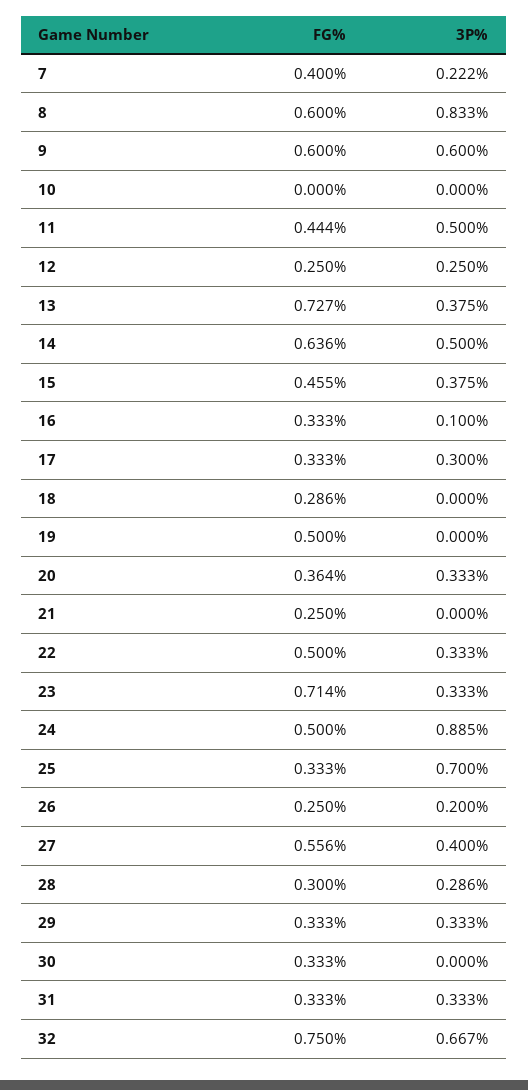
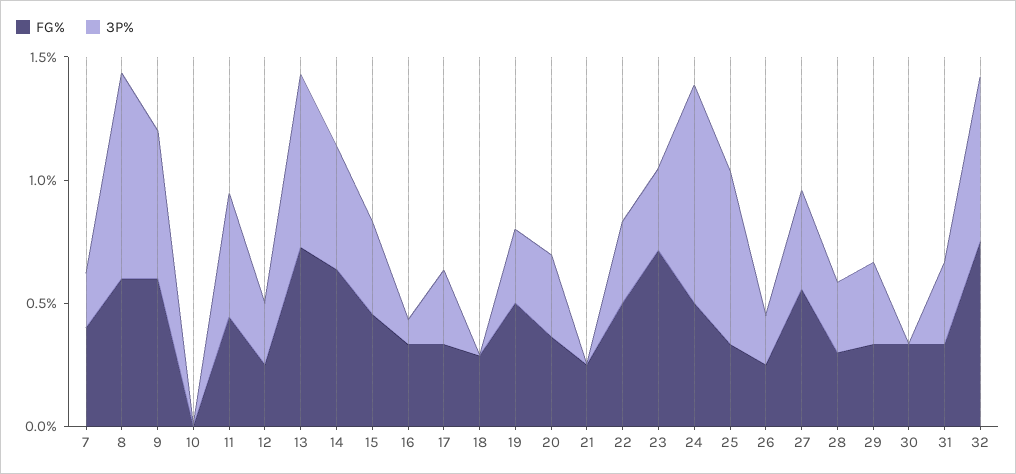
3P%, 13: 0.375 -> 0.7
3P%, 19: 0 -> 0.3

